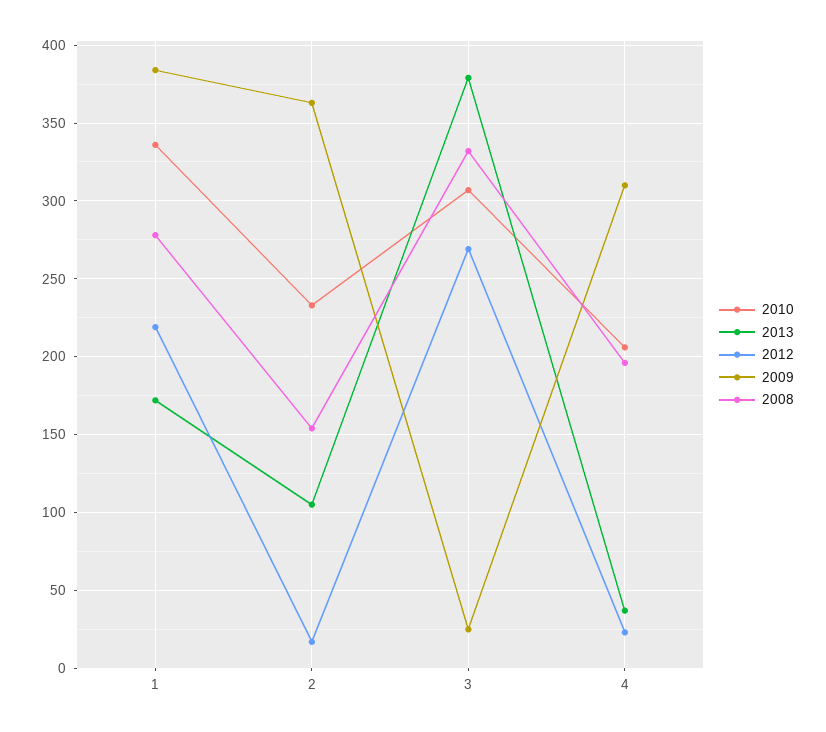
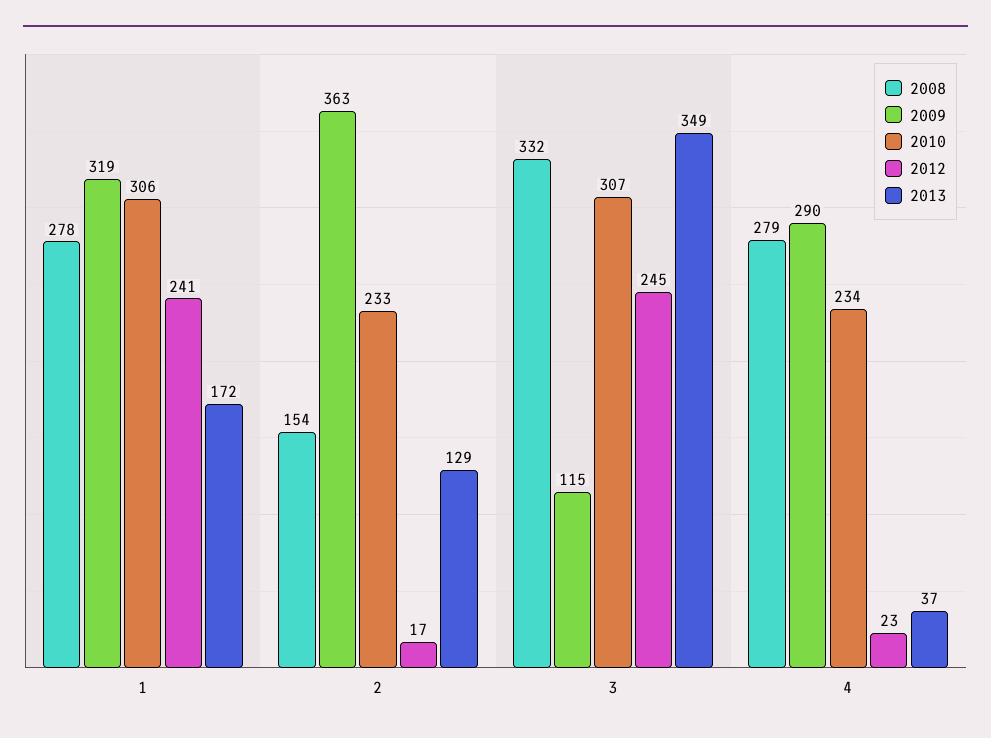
2010, 1: 335 -> 306
2012, 1: 220 -> 241
2009, 1: 385 -> 319
2013, 2: 105 -> 129
2013, 3: 380 -> 349
2012, 3: 270 -> 245
2009, 3: 25 -> 115
2010, 4: 205 -> 234
2009, 4: 310 -> 290
2008, 4: 195 -> 279

